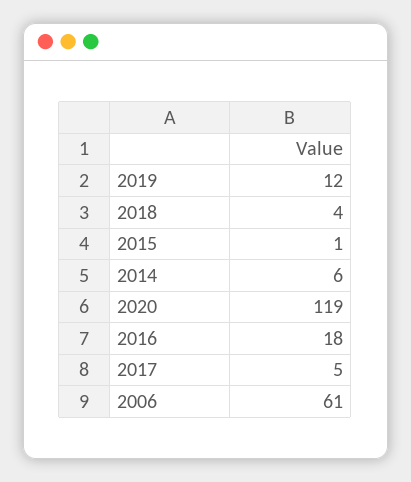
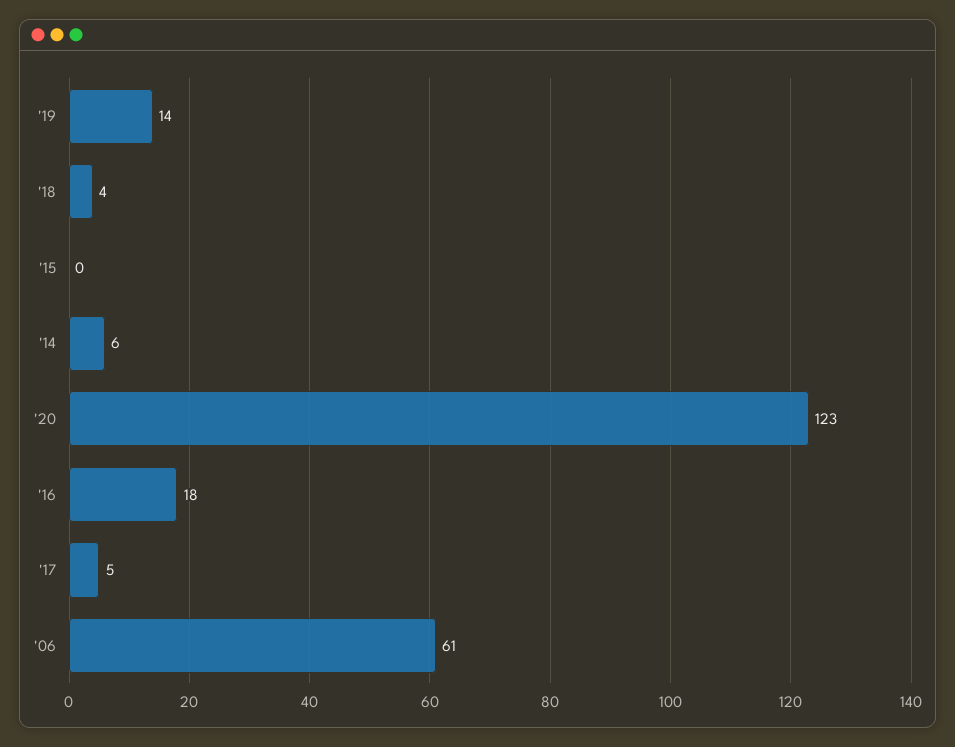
2019: 12 -> 14
2015: 1 -> 0
2020: 119 -> 123

